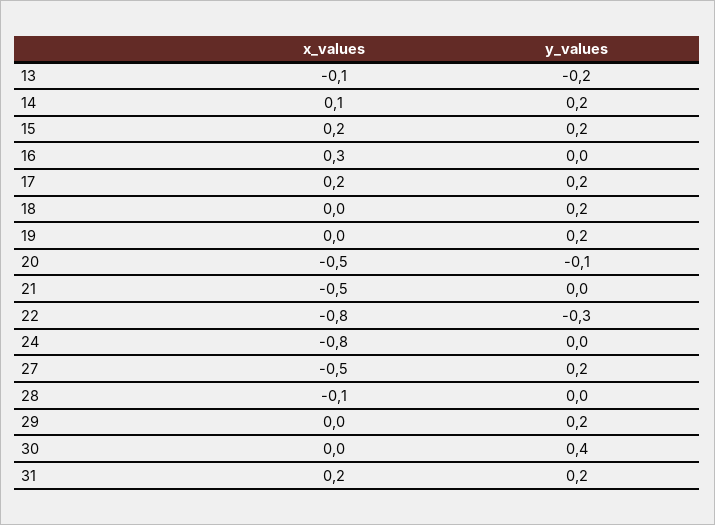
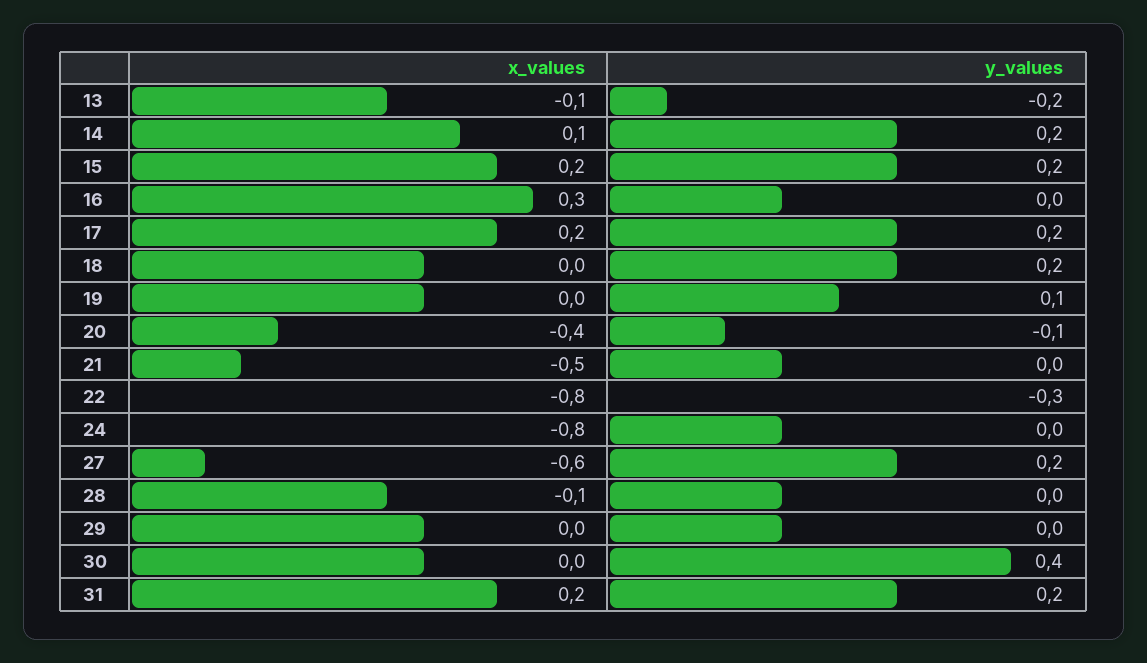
y_values, 19: 0.2 -> 0.1
x_values, 20: -0.5 -> -0.4
x_values, 27: -0.5 -> -0.6
y_values, 29: 0.2 -> 0

